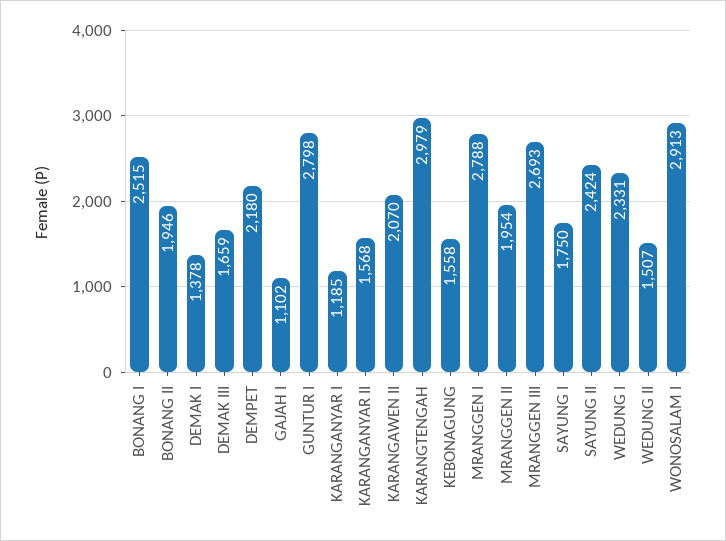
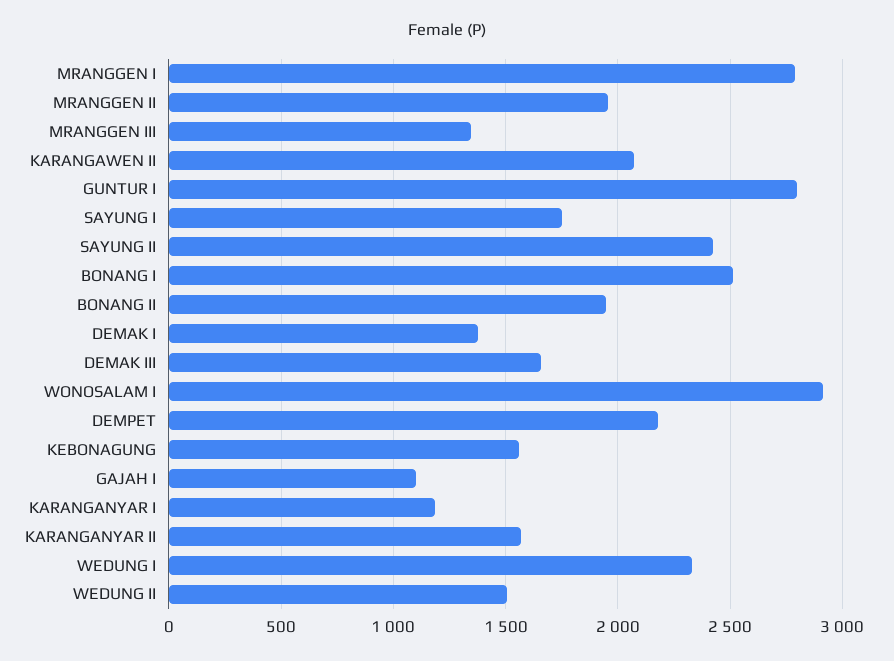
KARANGTENGAH: 2979 -> none
MRANGGEN III: 2693 -> 1350

